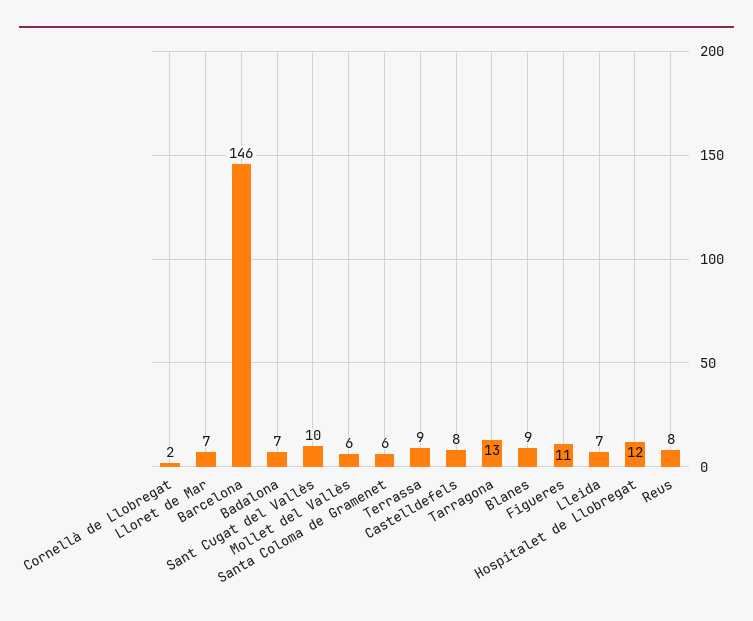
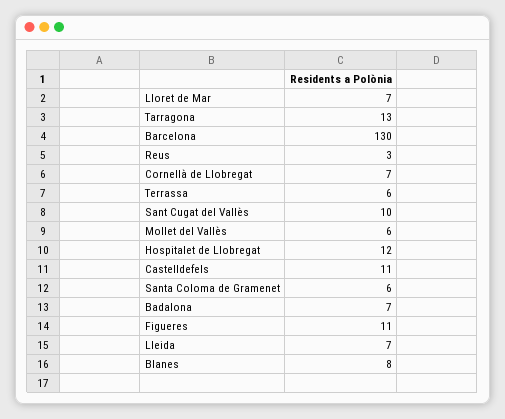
Cornellà de Llobregat: 2 -> 7
Barcelona: 146 -> 130
Terrassa: 9 -> 6
Castelldefels: 8 -> 11
Blanes: 9 -> 8
Reus: 8 -> 3

